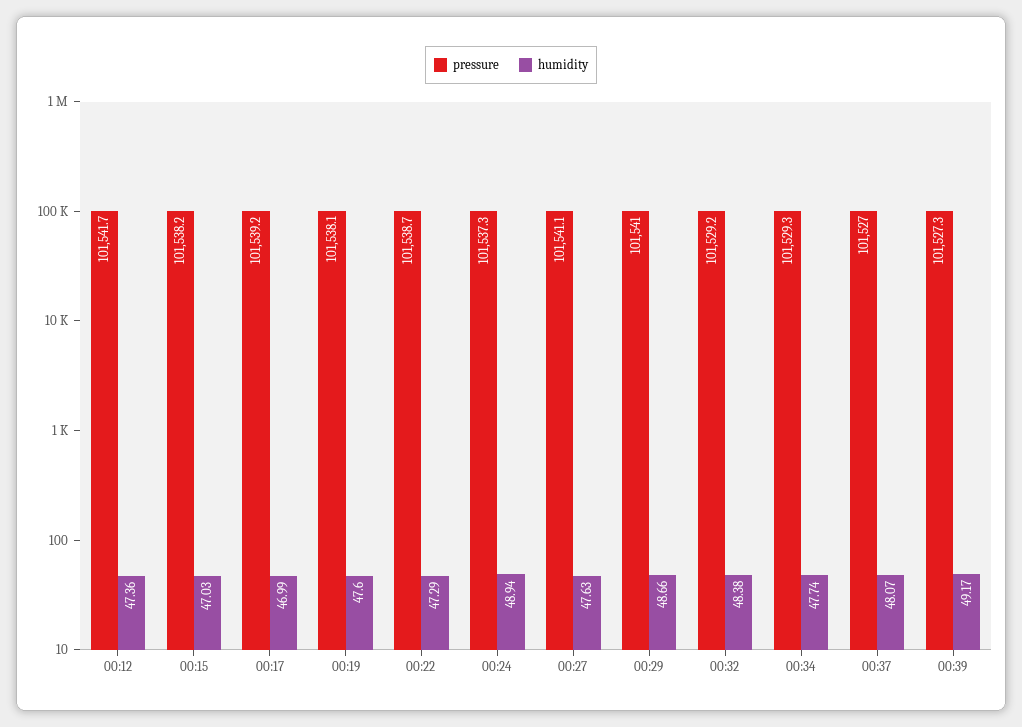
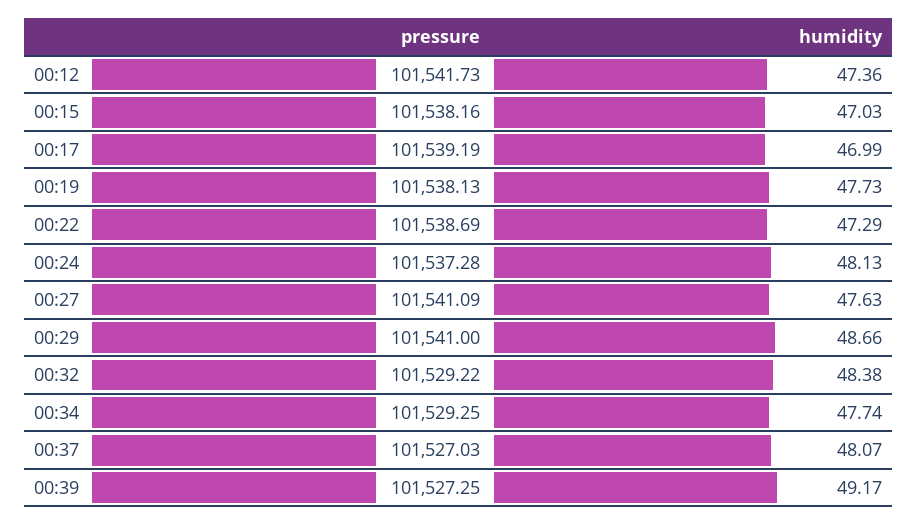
humidity, 00:19: 47.6 -> 47.73
humidity, 00:24: 48.94 -> 48.13

